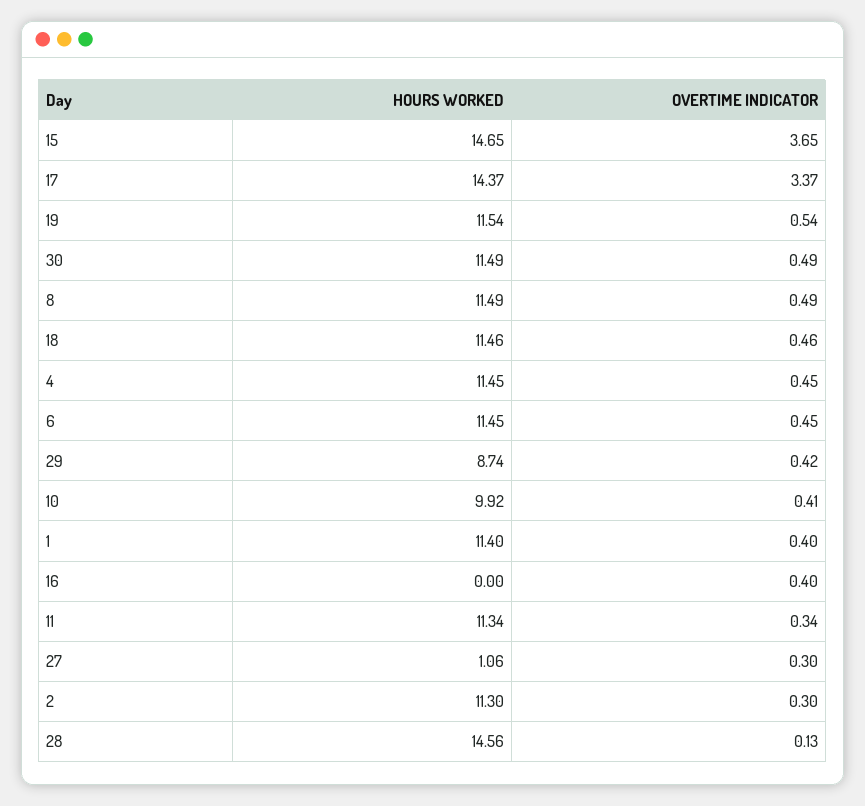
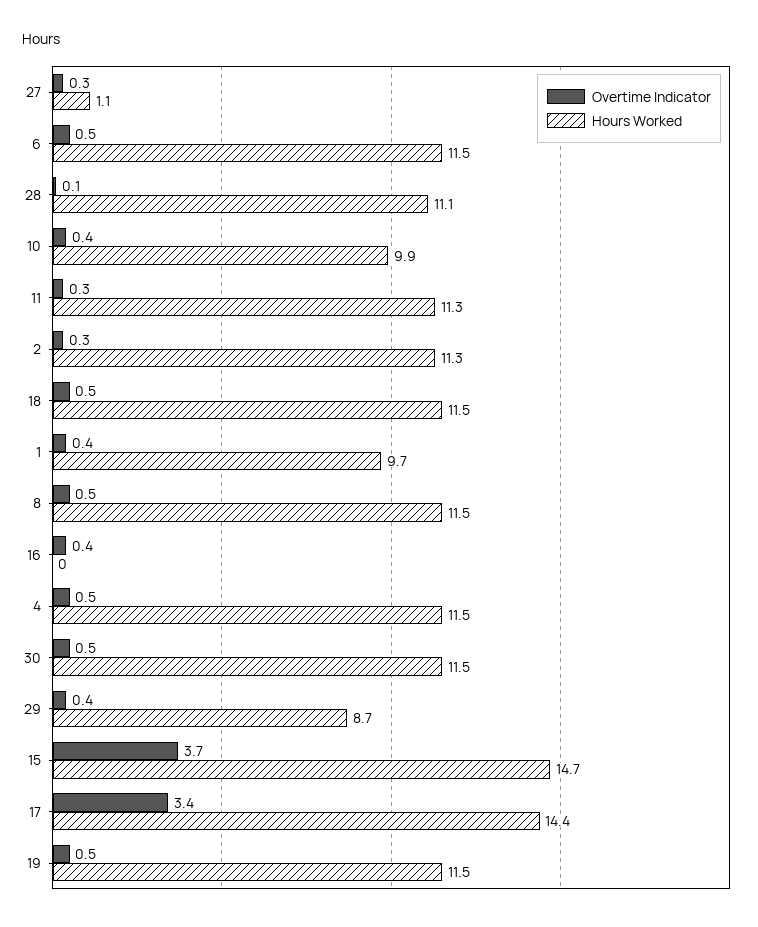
HOURS WORKED, 1: 11.4 -> 9.7
HOURS WORKED, 28: 14.56 -> 11.1

